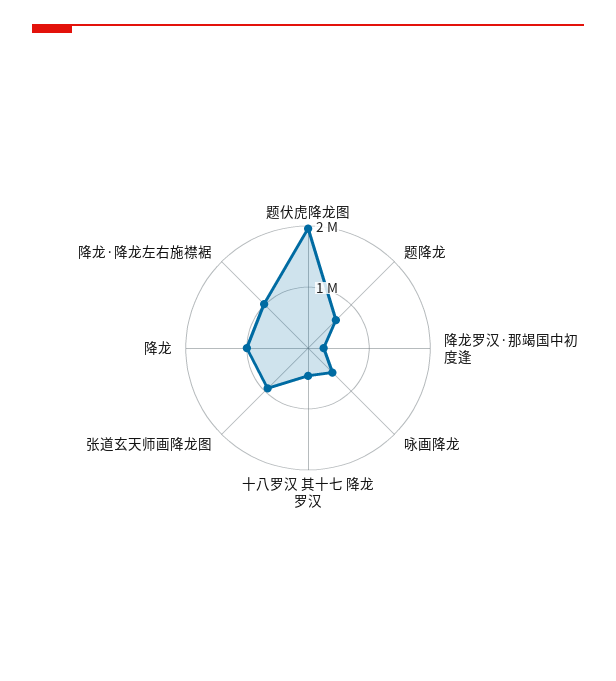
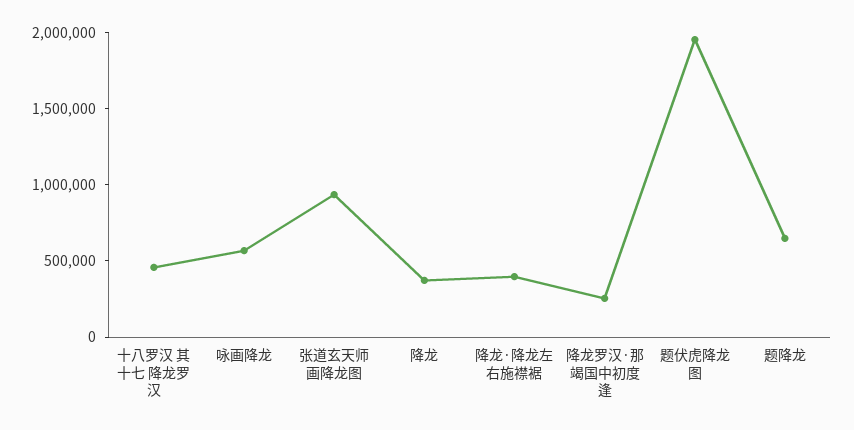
降龙: 1000000 -> 400000
降龙·降龙左右施襟裾: 1000000 -> 400000

